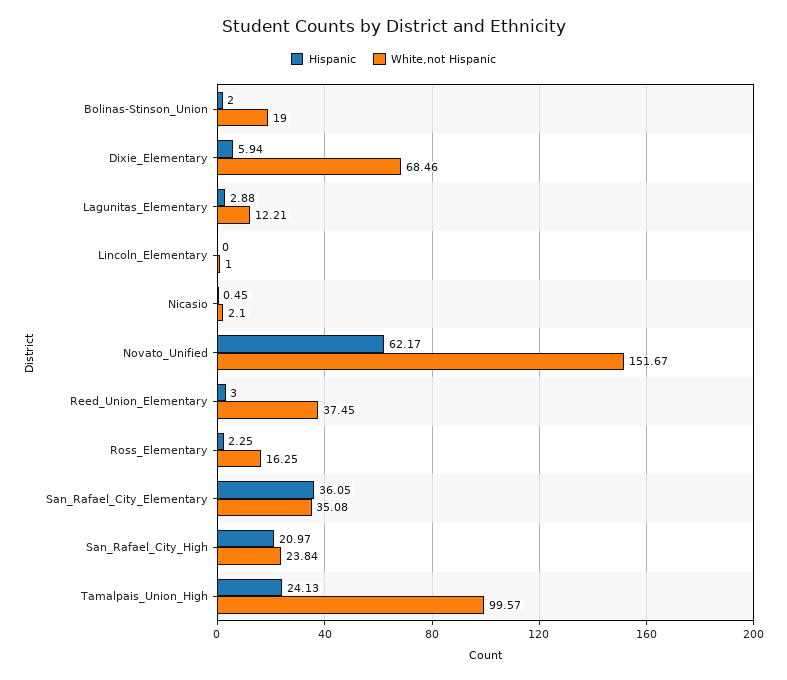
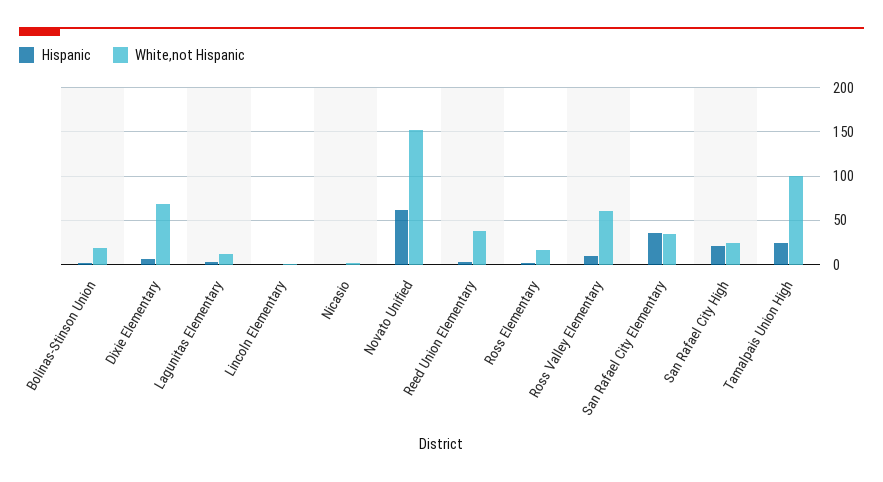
Hispanic, Ross Valley Elementary: none -> 10
White,not Hispanic, Ross Valley Elementary: none -> 60

